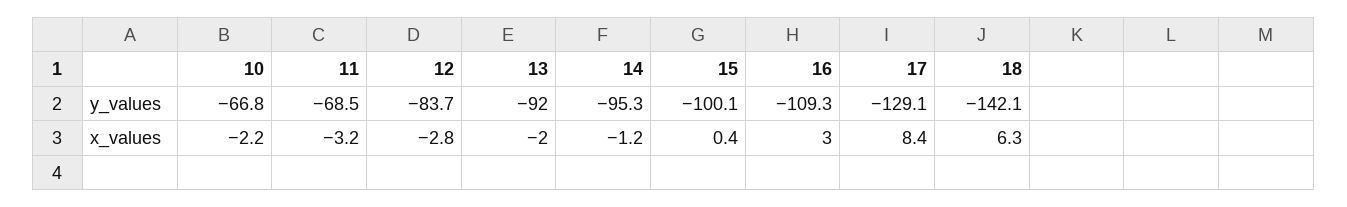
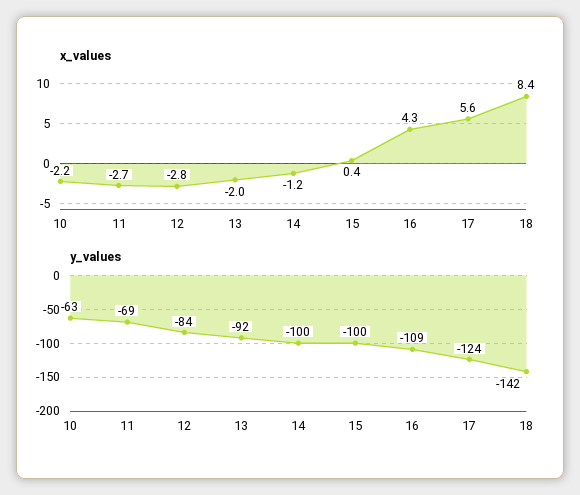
y_values, 10: -66.8 -> -63
y_values, 14: -95.3 -> -100
y_values, 17: -129.1 -> -124
x_values, 11: -3.2 -> -2.7
x_values, 16: 3 -> 4.3
x_values, 17: 8.4 -> 5.6
x_values, 18: 6.3 -> 8.4

